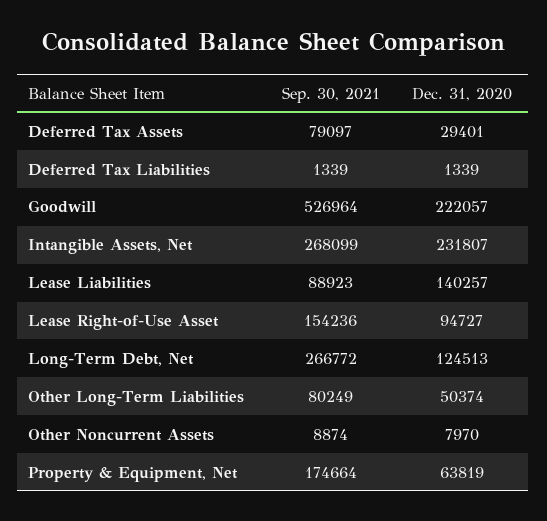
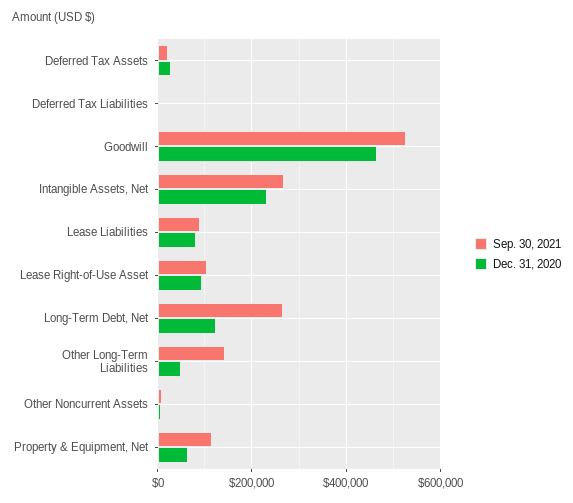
Sep. 30, 2021, Deferred Tax Assets: 79097 -> 20000
Dec. 31, 2020, Goodwill: 222057 -> 460000
Dec. 31, 2020, Lease Liabilities: 140257 -> 80000
Sep. 30, 2021, Lease Right-of-Use Asset: 154236 -> 100000
Sep. 30, 2021, Other Long-Term Liabilities: 80249 -> 140000
Sep. 30, 2021, Property & Equipment, Net: 174664 -> 120000

